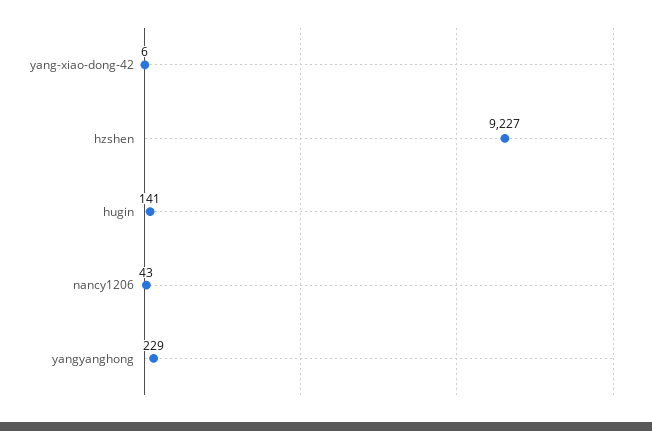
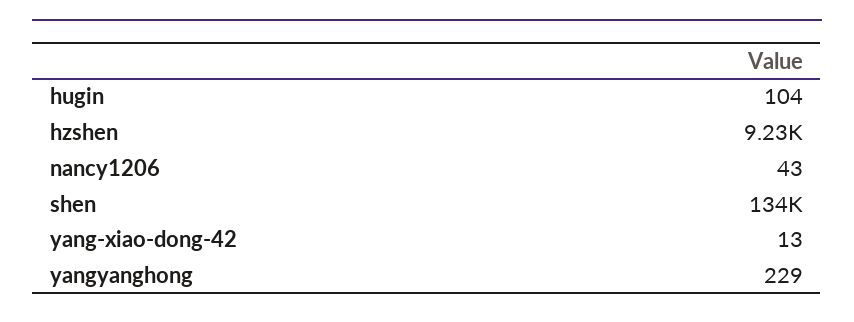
yang-xiao-dong-42: 6 -> 13
hugin: 141 -> 104
shen: none -> 134000

